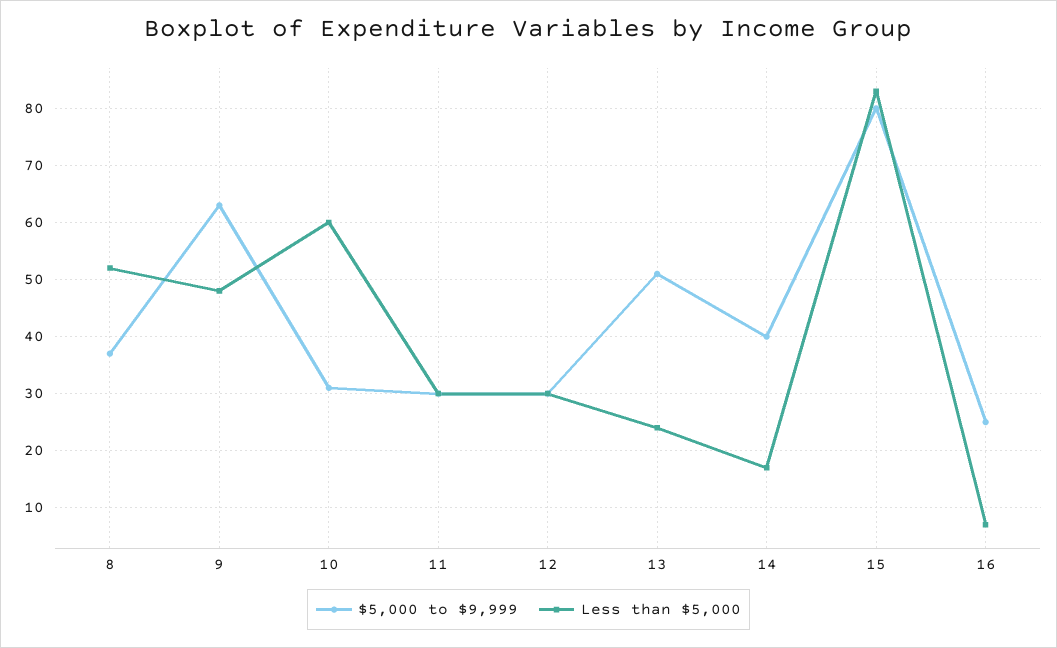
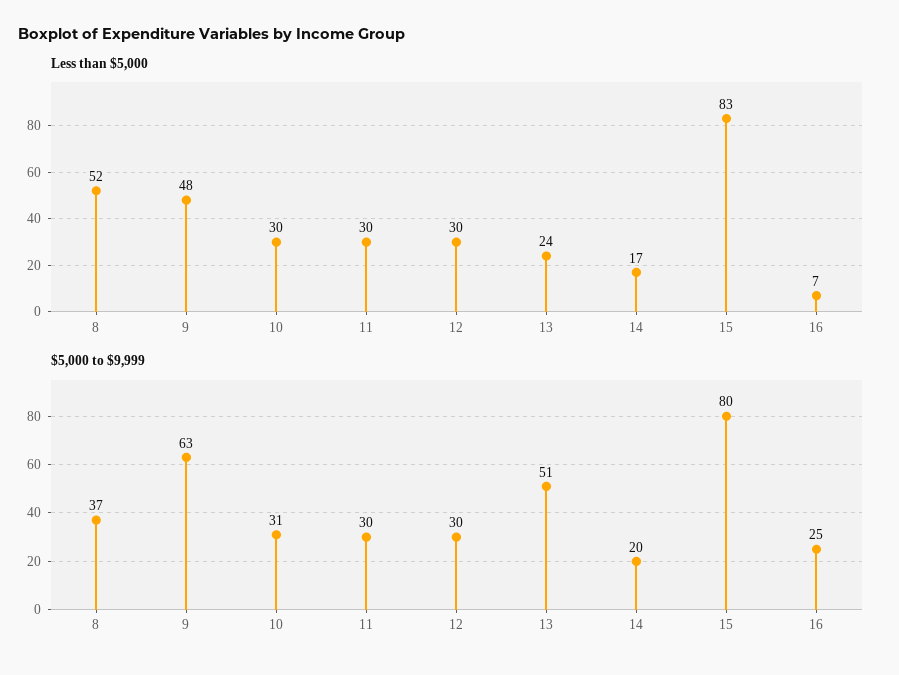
Less than $5,000, 10: 60 -> 30
$5,000 to $9,999, 14: 40 -> 20

